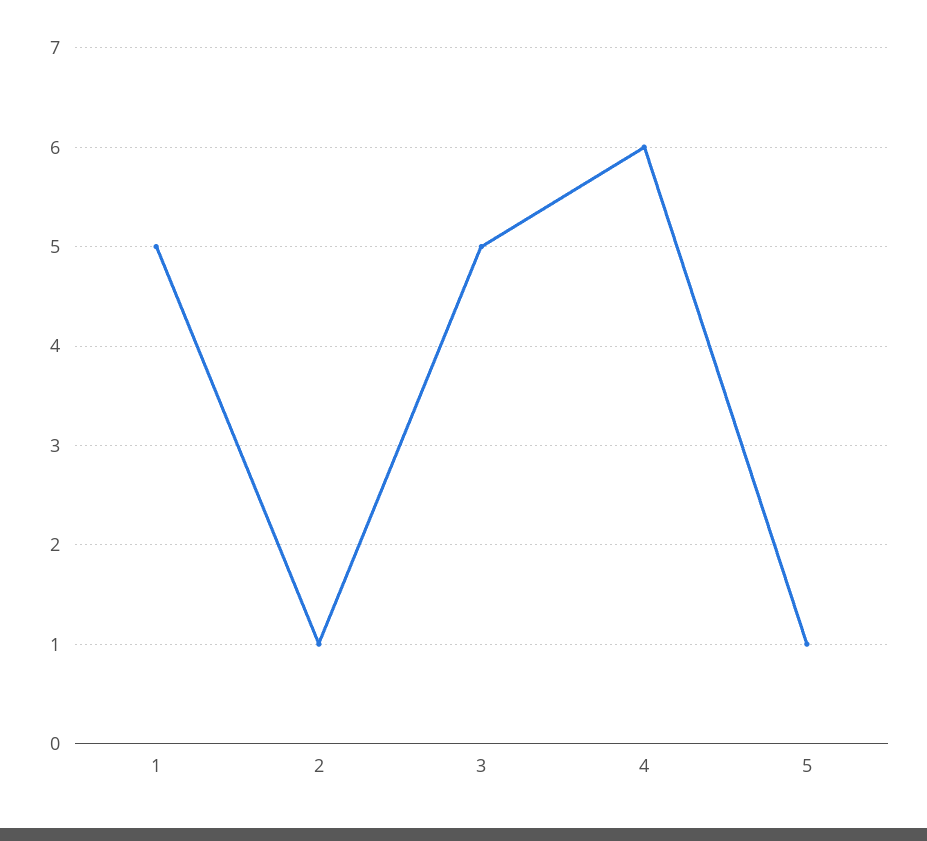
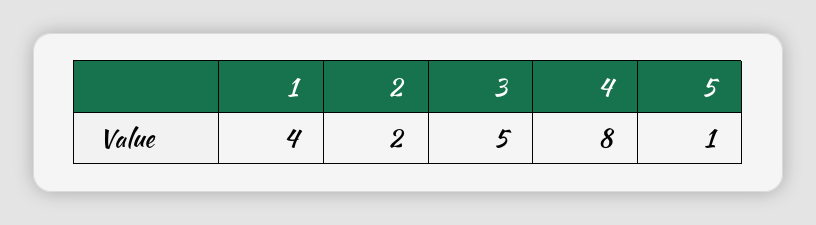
1: 5 -> 4
2: 1 -> 2
4: 6 -> 8

